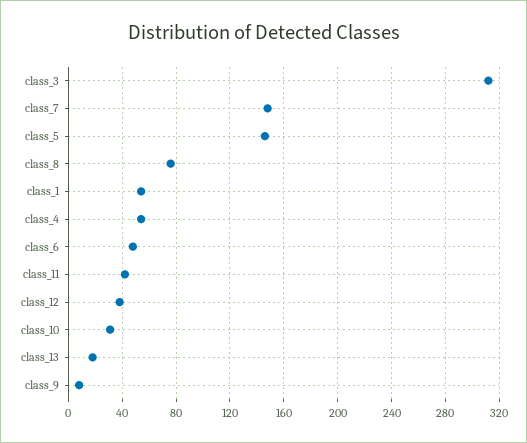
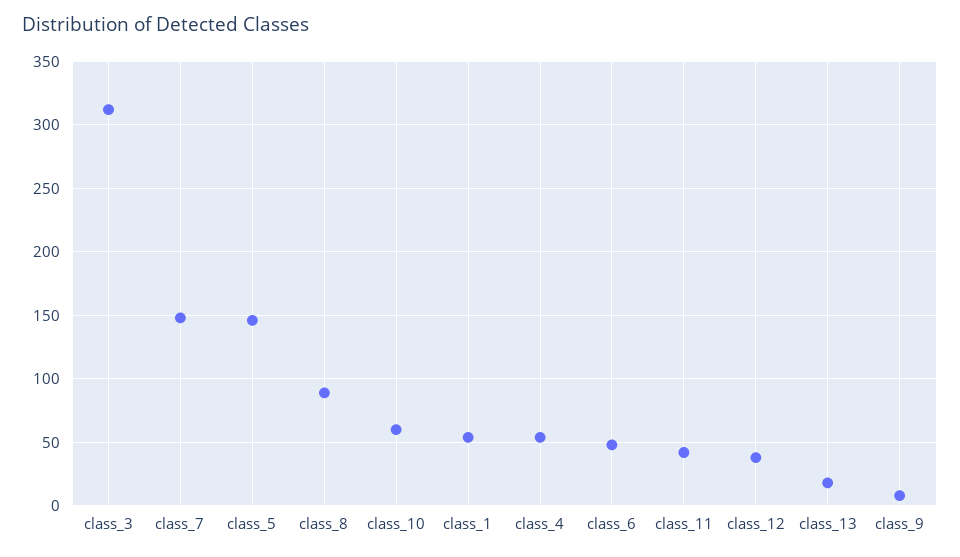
class_8: 75 -> 90
class_10: 30 -> 60

